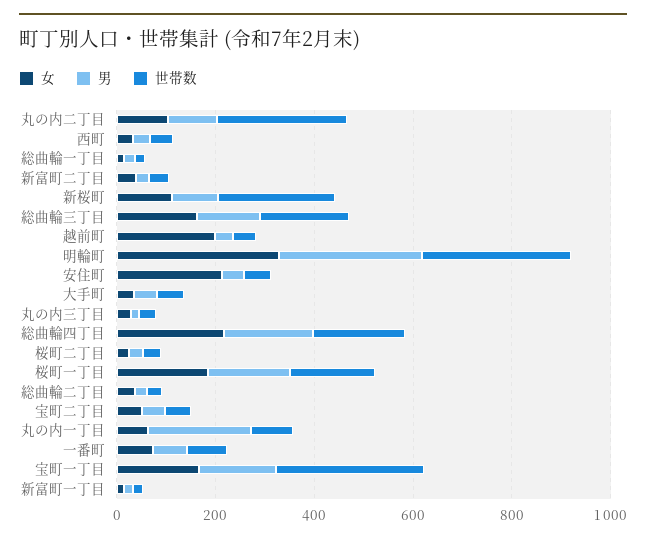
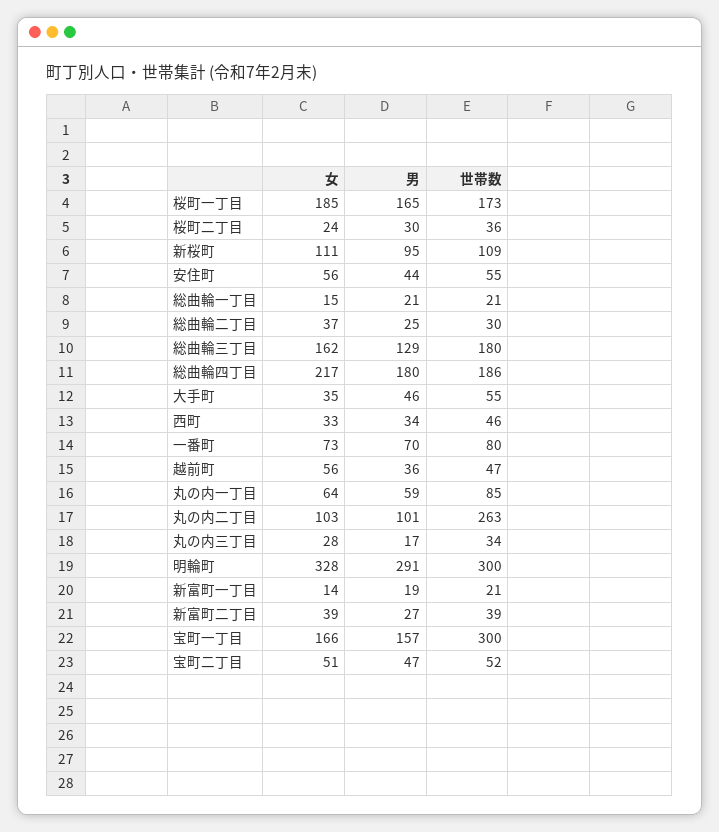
世帯数, 新桜町: 250 -> 109
女, 越前町: 200 -> 56
女, 安住町: 200 -> 56
男, 丸の内一丁目: 200 -> 59

